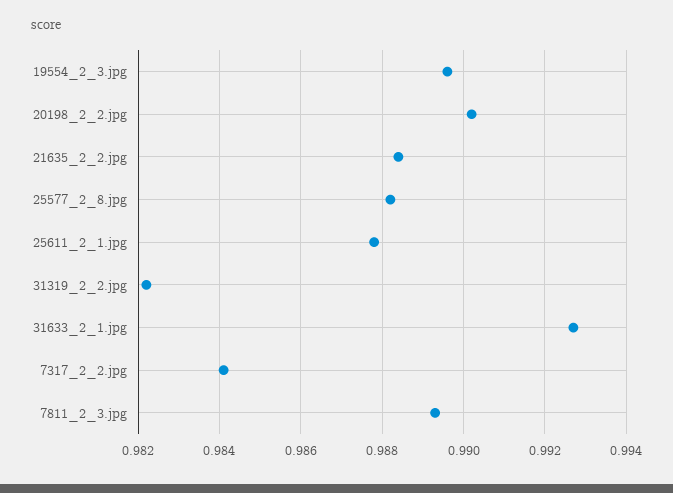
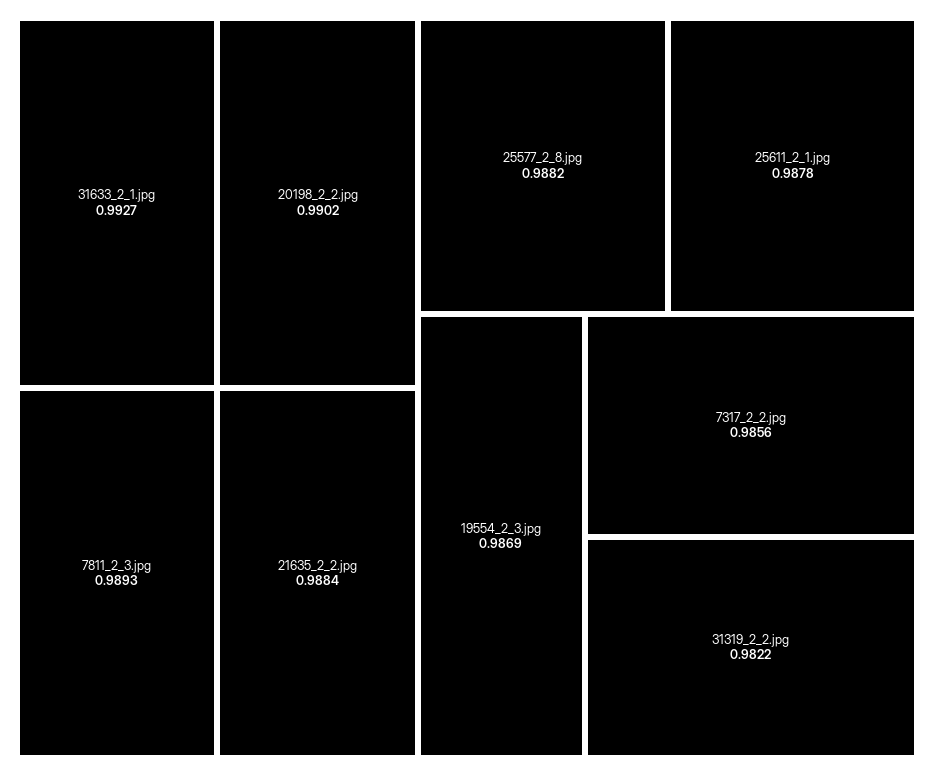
19554_2_3.jpg: 0.9895 -> 0.9869
7317_2_2.jpg: 0.984 -> 0.9856

